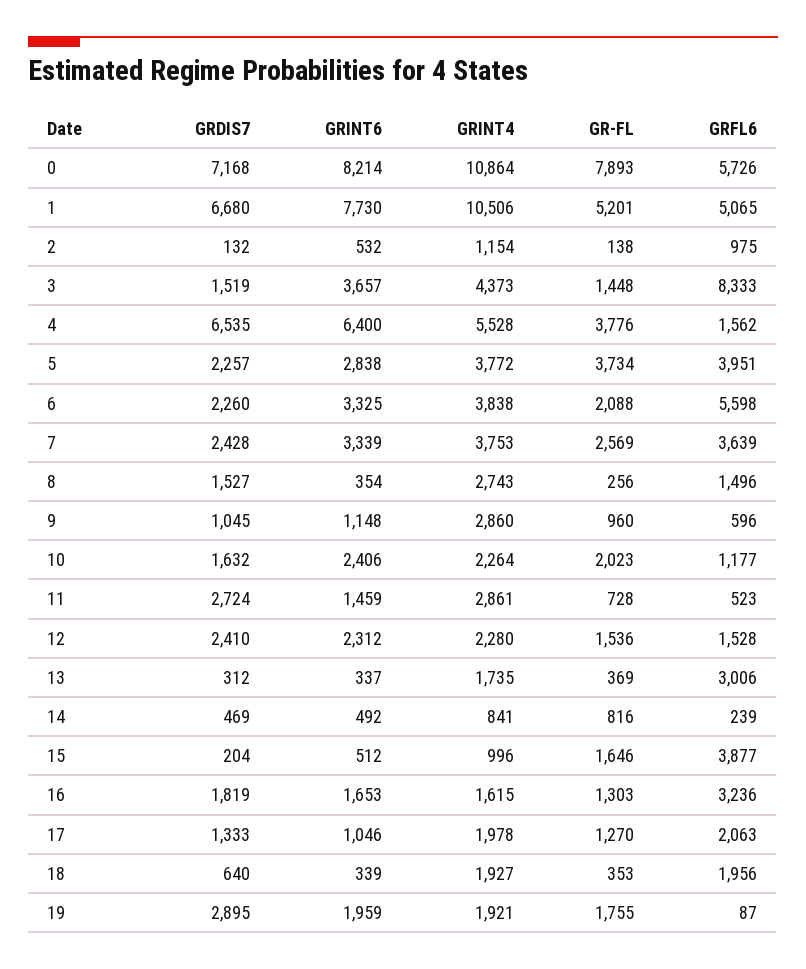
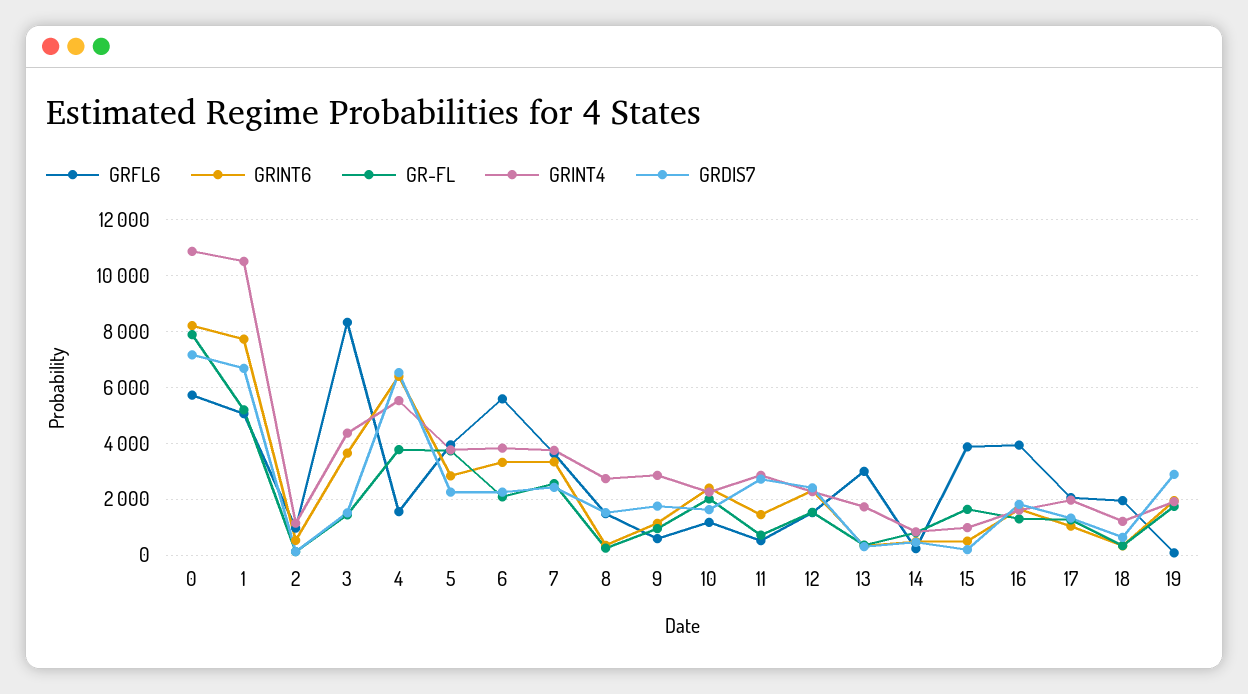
GRDIS7, 9: 1045 -> 1750
GRFL6, 16: 3236 -> 4000
GRINT4, 18: 1927 -> 1250

